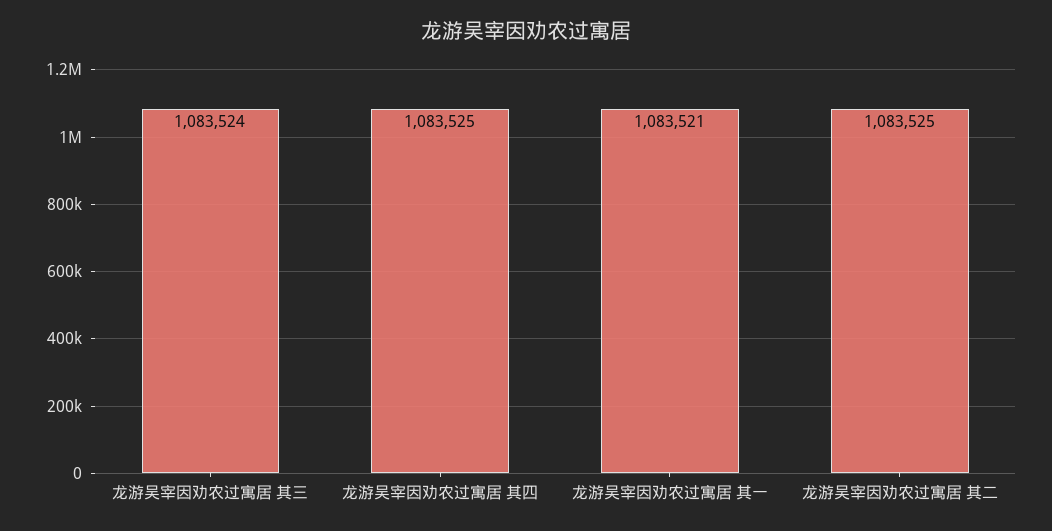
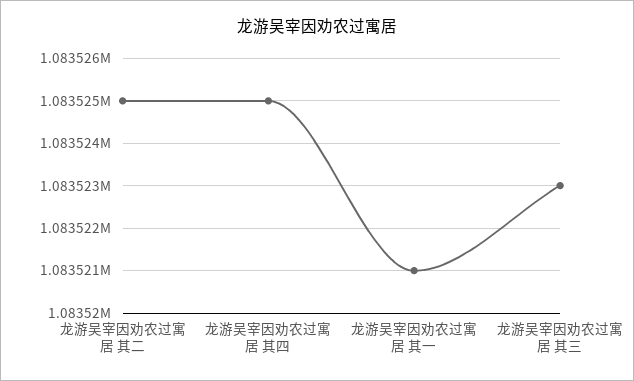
龙游吴宰因劝农过寓居 其三: 1083524 -> 1083523

